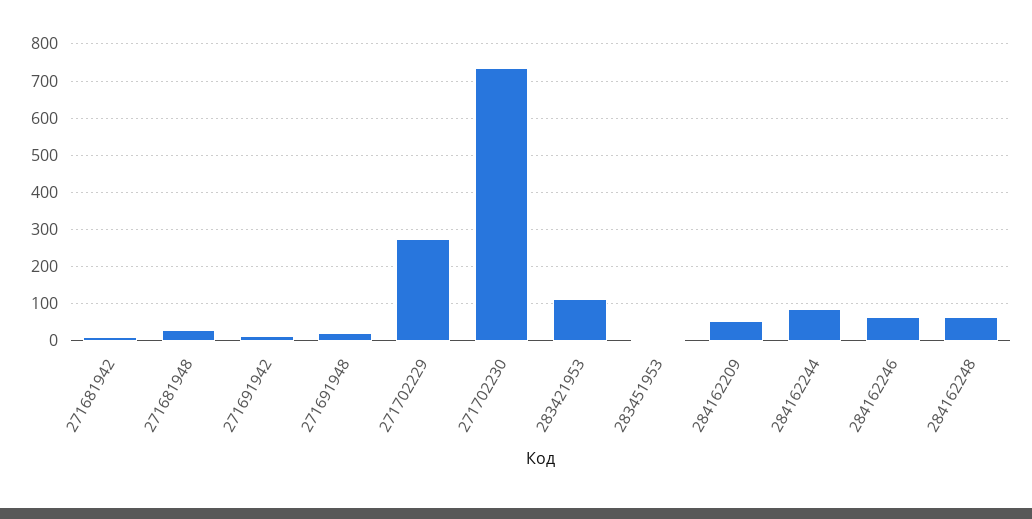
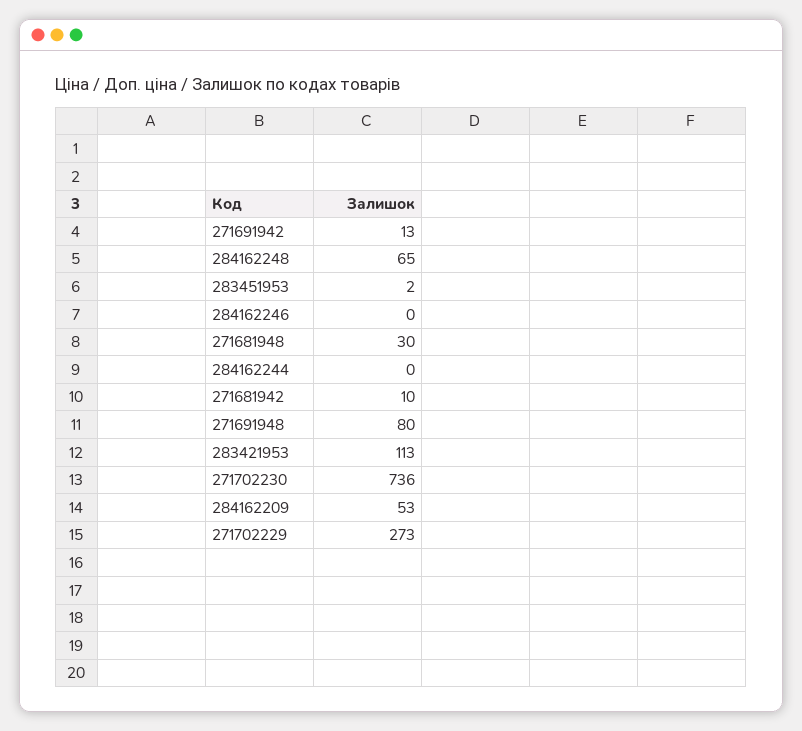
271691948: 20 -> 80
284162244: 80 -> 0
284162246: 60 -> 0

